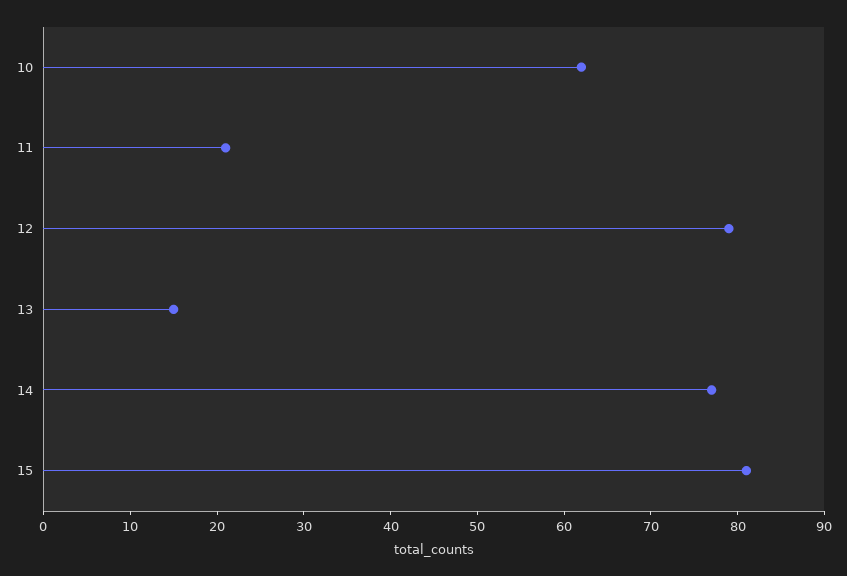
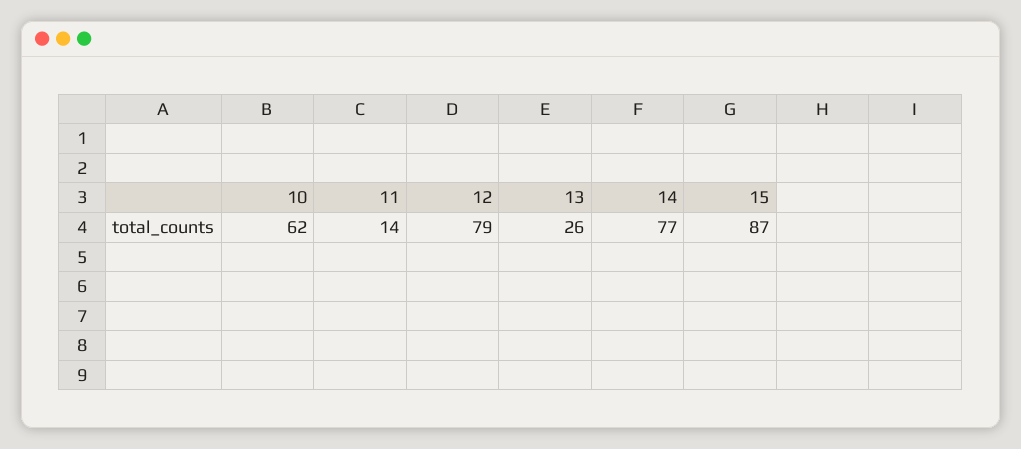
11: 21 -> 14
13: 15 -> 26
15: 81 -> 87

